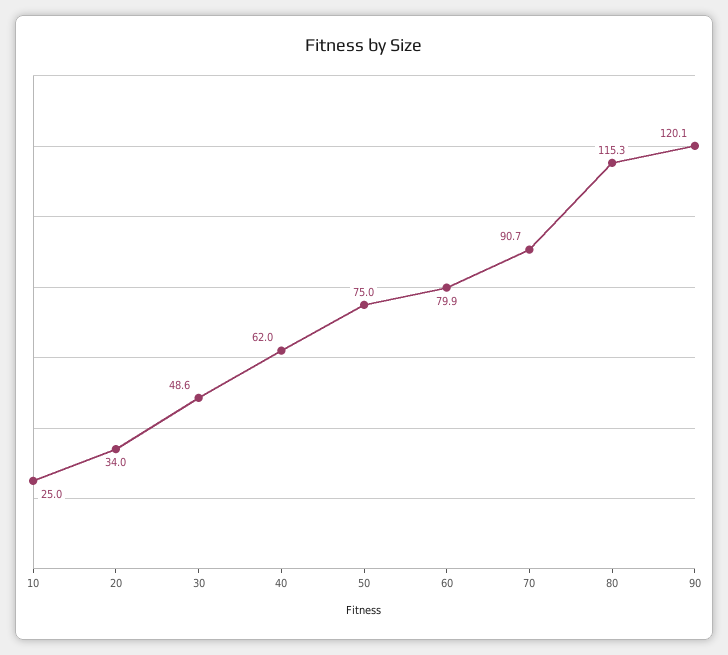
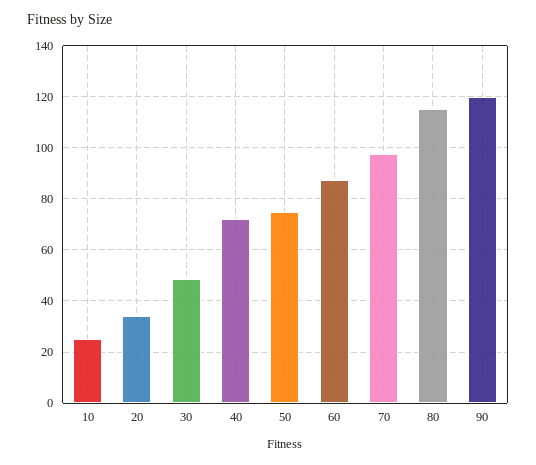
40: 62 -> 72.5
60: 79.9 -> 87.5
70: 90.7 -> 97.5

